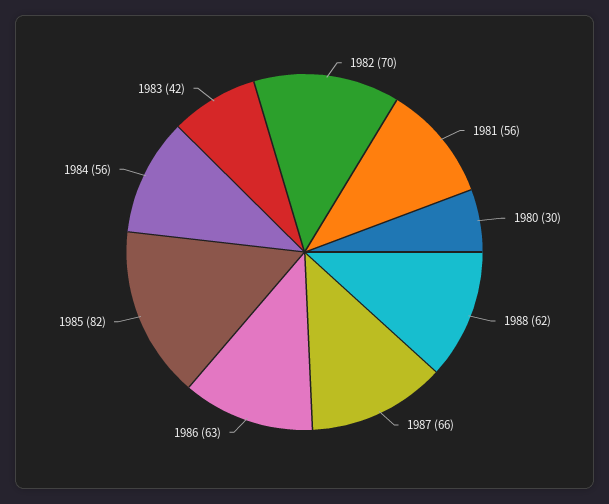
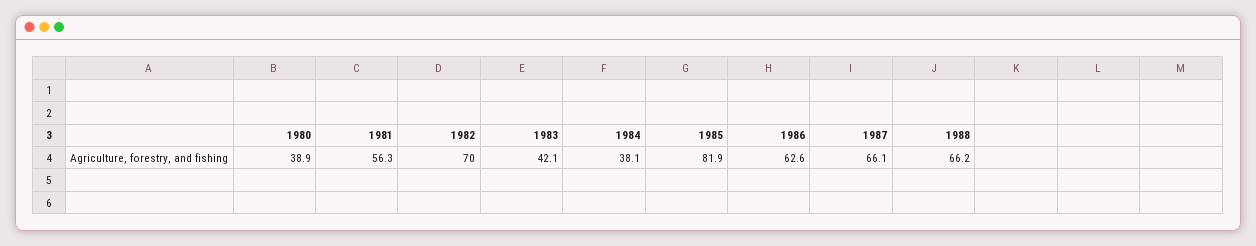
1980: 30 -> 38.9
1988: 62 -> 66.2
1984: 56 -> 38.1

